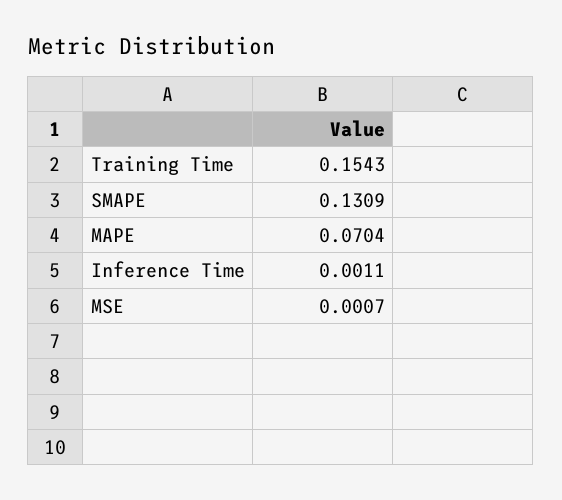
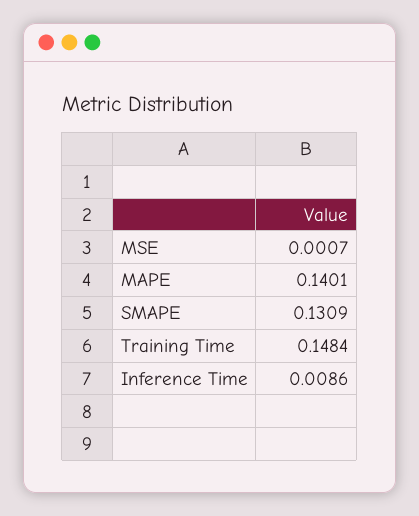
Training Time: 0.1543 -> 0.1484
MAPE: 0.0704 -> 0.1401
Inference Time: 0.0011 -> 0.0086

